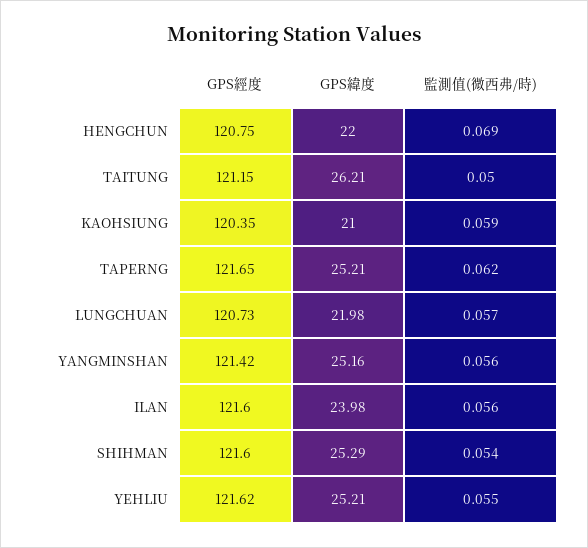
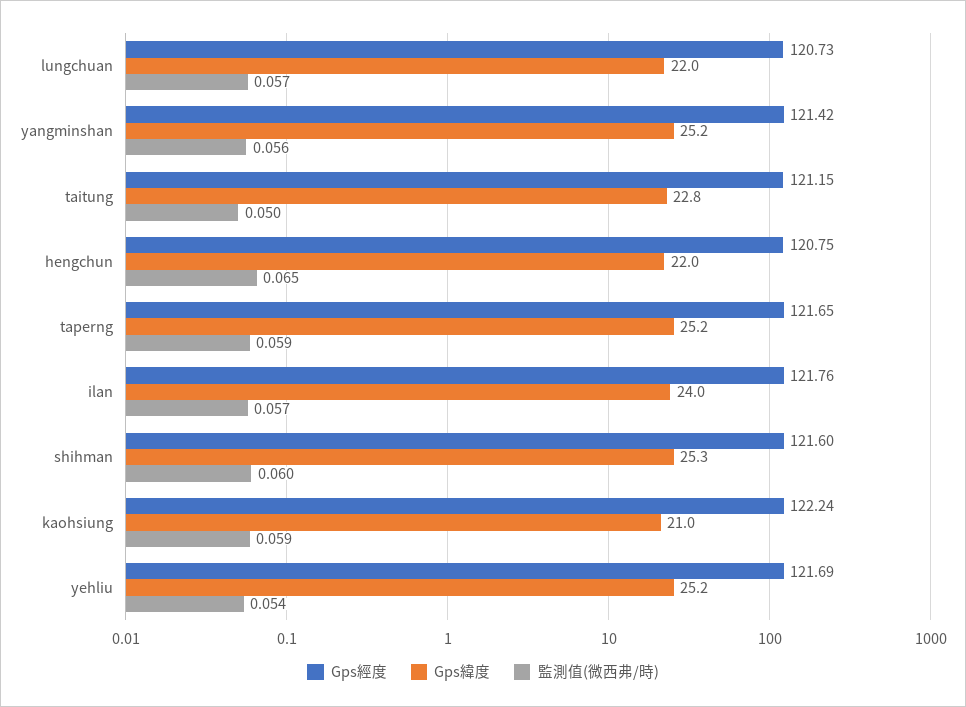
監測值(微西弗/時), HENGCHUN: 0.069 -> 0.065
GPS緯度, TAITUNG: 26.21 -> 22.8
GPS經度, KAOHSIUNG: 120.35 -> 122.24
監測值(微西弗/時), TAPERNG: 0.062 -> 0.059
GPS經度, ILAN: 121.6 -> 121.76
監測值(微西弗/時), ILAN: 0.056 -> 0.057
監測值(微西弗/時), SHIHMAN: 0.054 -> 0.06
GPS經度, YEHLIU: 121.62 -> 121.69
監測值(微西弗/時), YEHLIU: 0.055 -> 0.054

